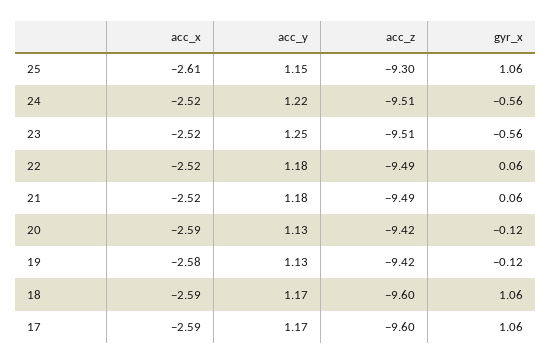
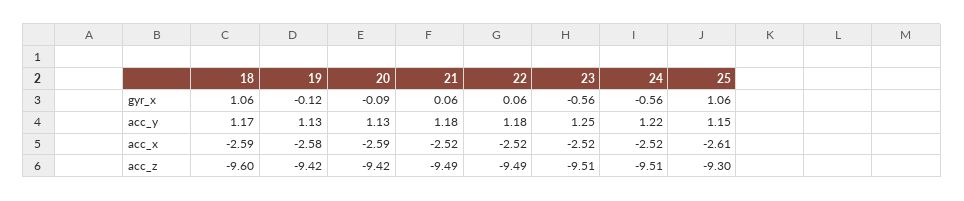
gyr_x, 20: -0.12 -> -0.09
acc_x, 17: -2.59 -> none
acc_y, 17: 1.17 -> none
acc_z, 17: -9.6 -> none
gyr_x, 17: 1.06 -> none

